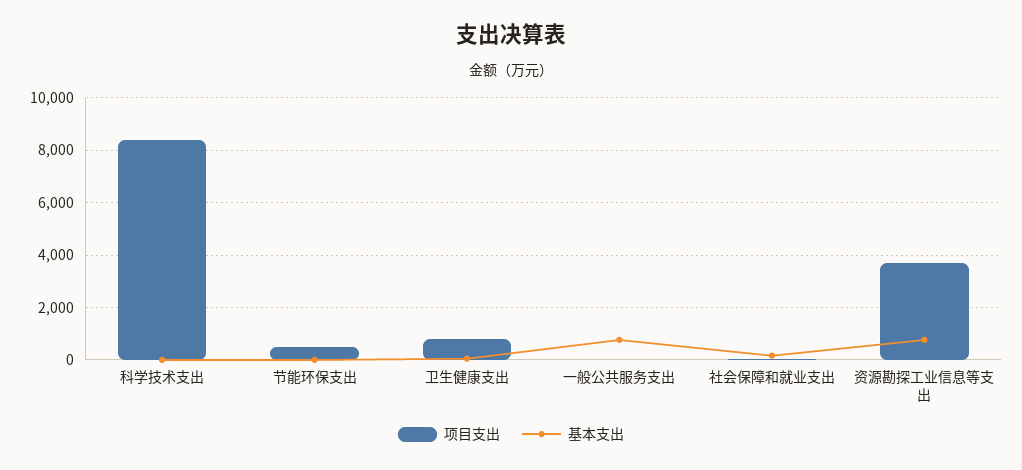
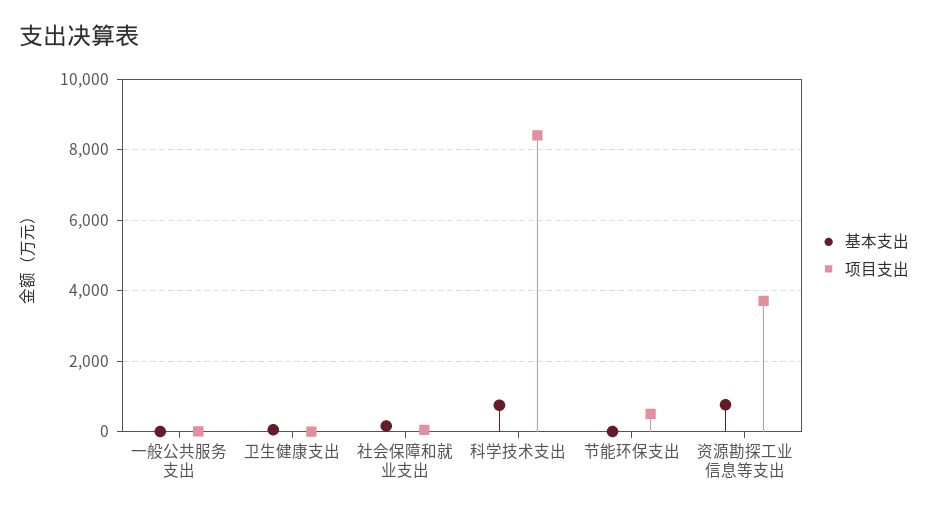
基本支出, 科学技术支出: 0 -> 800
项目支出, 卫生健康支出: 750 -> 0
基本支出, 一般公共服务支出: 750 -> 0

